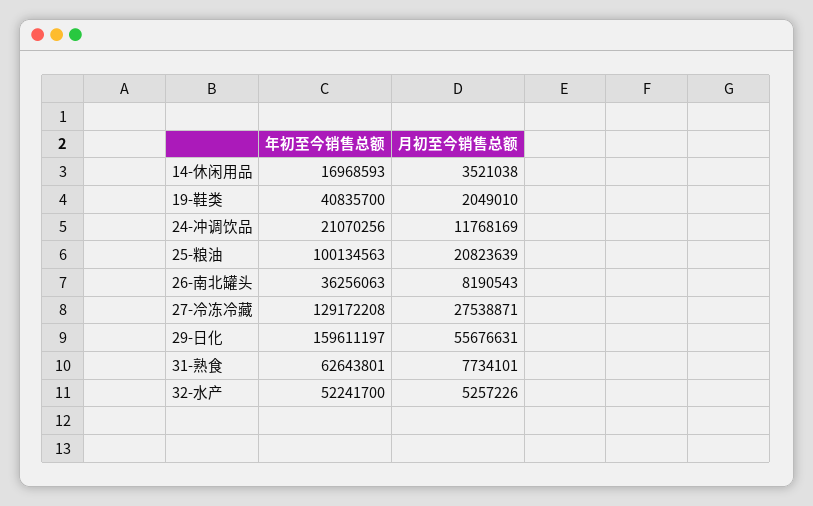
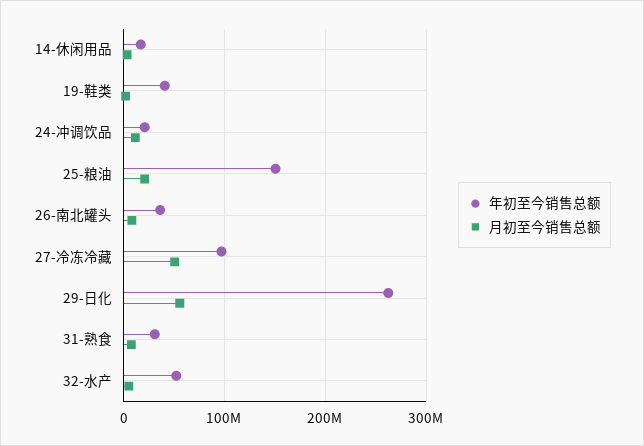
年初至今销售总额, 25-粮油: 100134563 -> 150000000
年初至今销售总额, 27-冷冻冷藏: 129172208 -> 100000000
月初至今销售总额, 27-冷冻冷藏: 27538871 -> 50000000
年初至今销售总额, 29-日化: 159611197 -> 260000000
年初至今销售总额, 31-熟食: 62643801 -> 30000000

